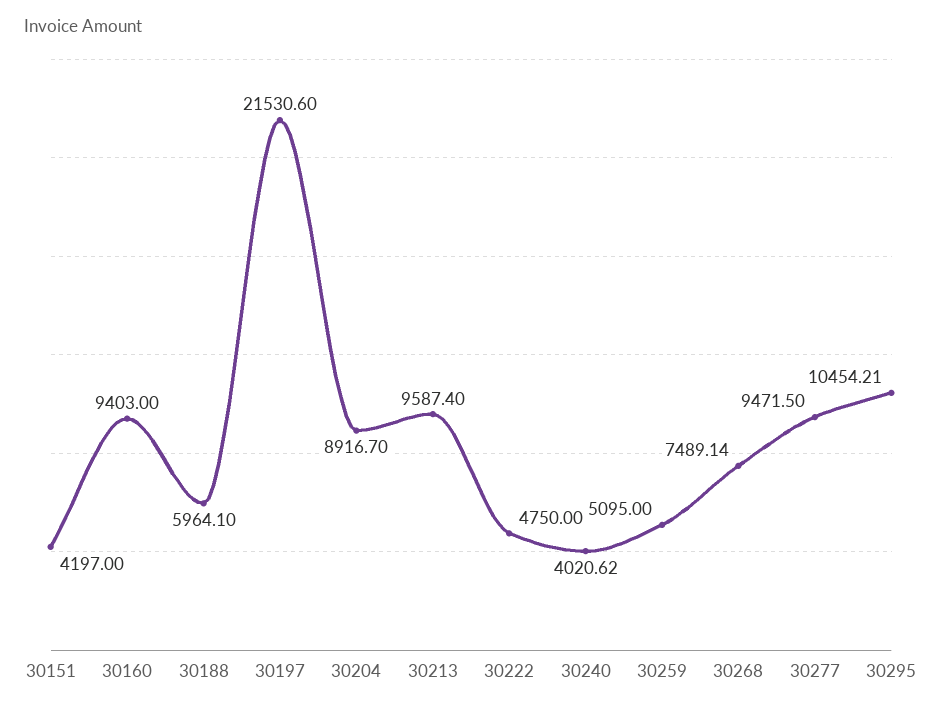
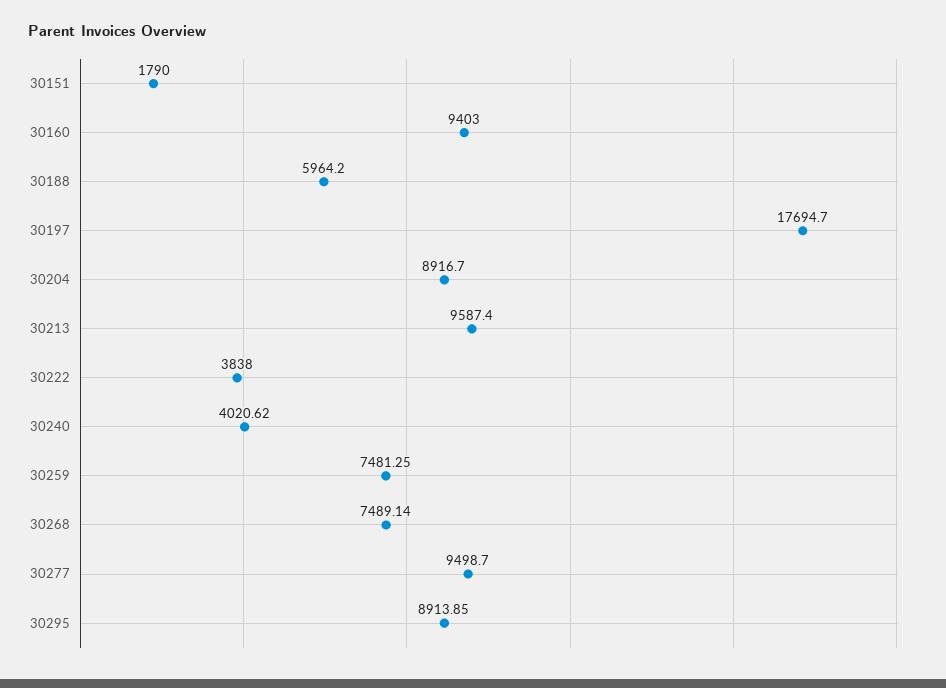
30151: 4197 -> 1790
30188: 5964.1 -> 5964.2
30197: 21530.6 -> 17694.7
30222: 4750 -> 3838
30259: 5095 -> 7481.25
30277: 9471.5 -> 9498.7
30295: 10454.21 -> 8913.85

